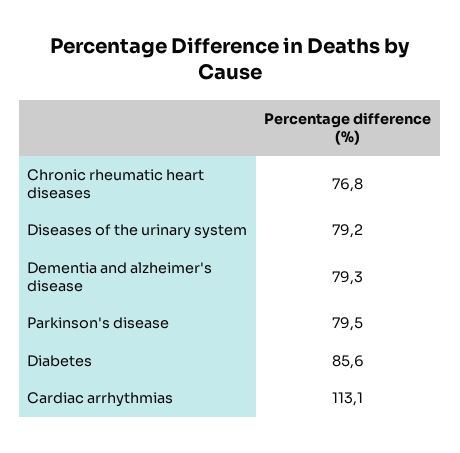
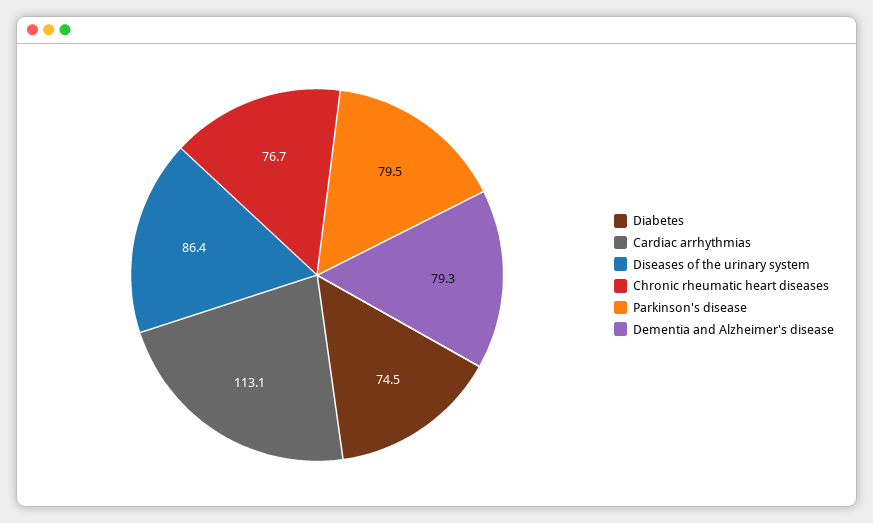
Chronic rheumatic heart diseases: 76.8 -> 76.7
Diseases of the urinary system: 79.2 -> 86.4
Diabetes: 85.6 -> 74.5

